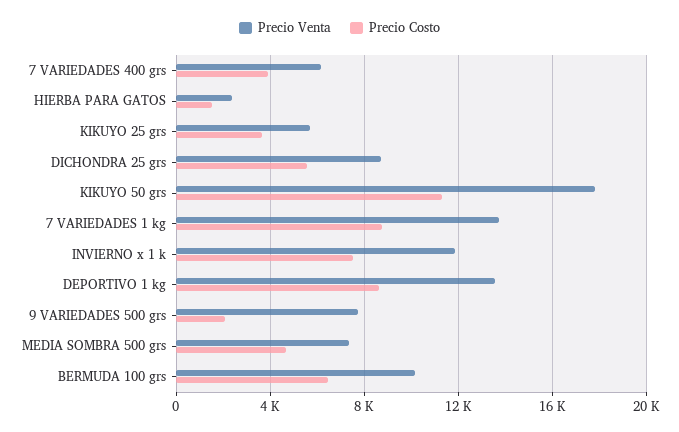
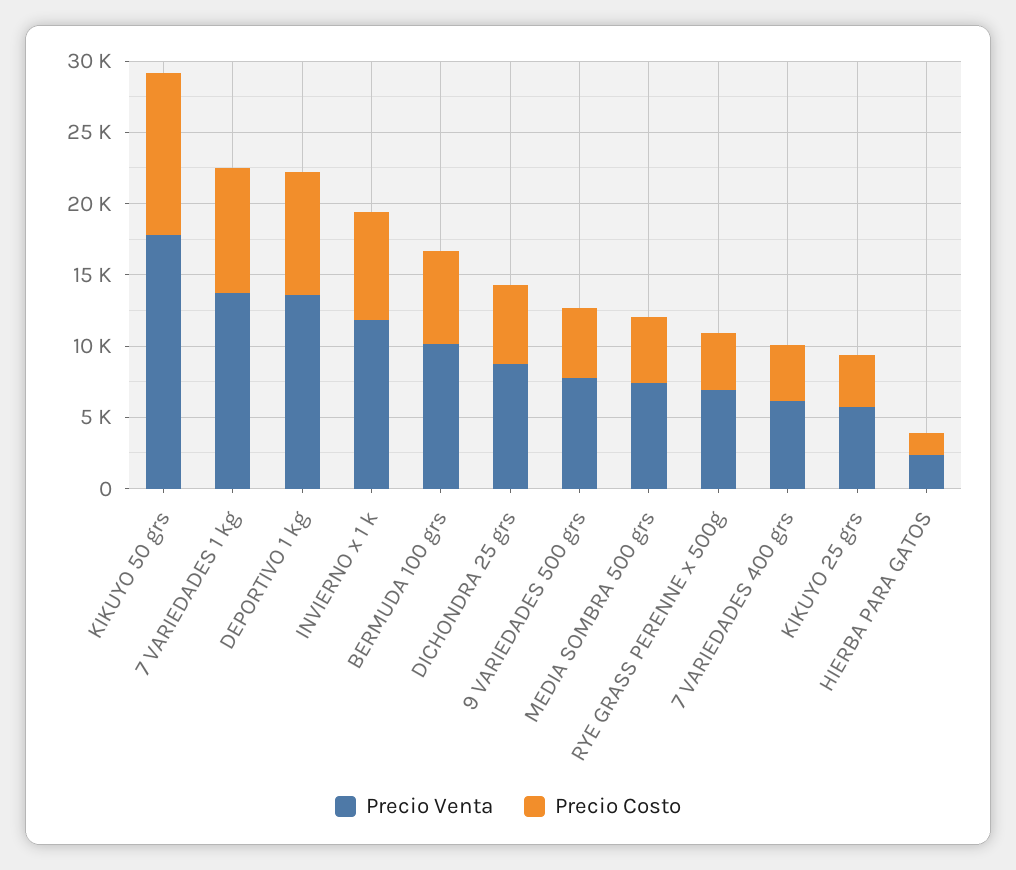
Precio Costo, 9 VARIEDADES 500 grs: 2000 -> 5000
Precio Venta, RYE GRASS PERENNE x 500g: none -> 7000
Precio Costo, RYE GRASS PERENNE x 500g: none -> 4000

